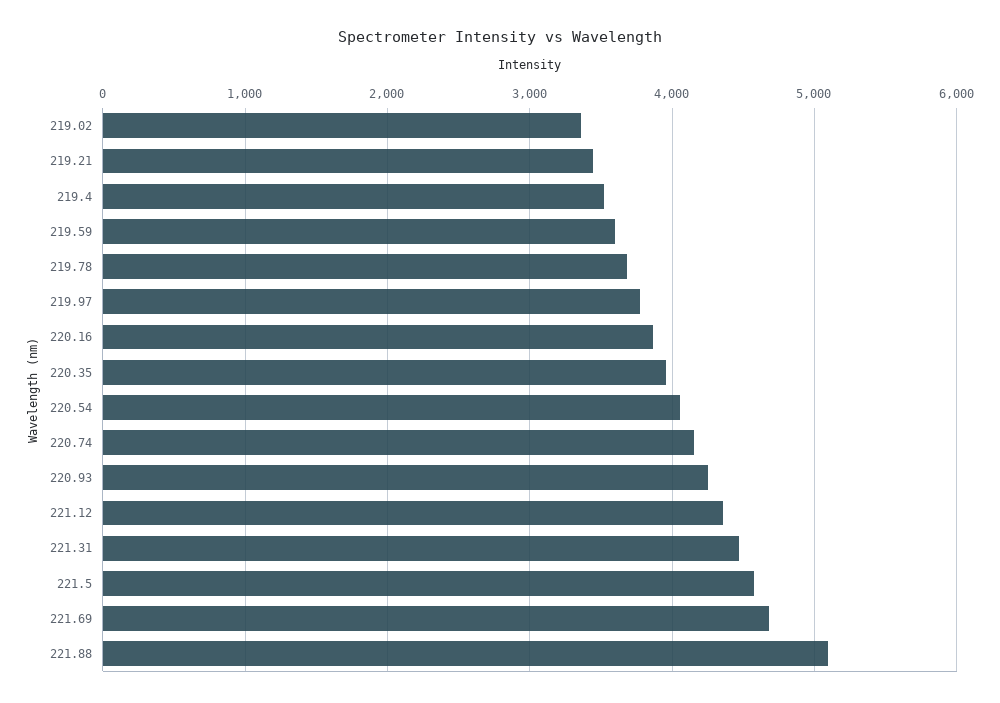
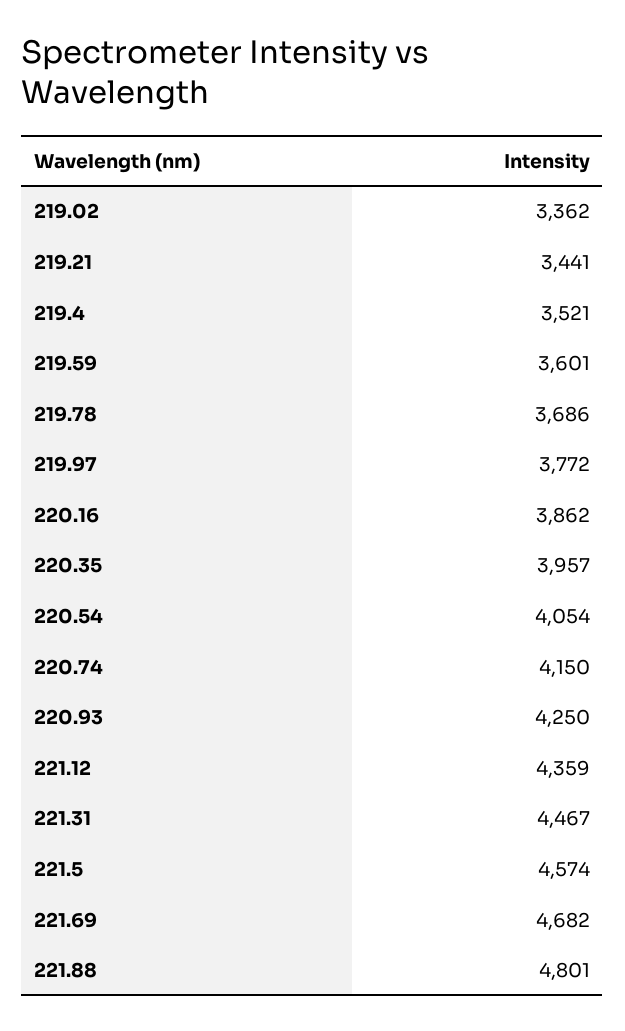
221.88: 5100 -> 4801

